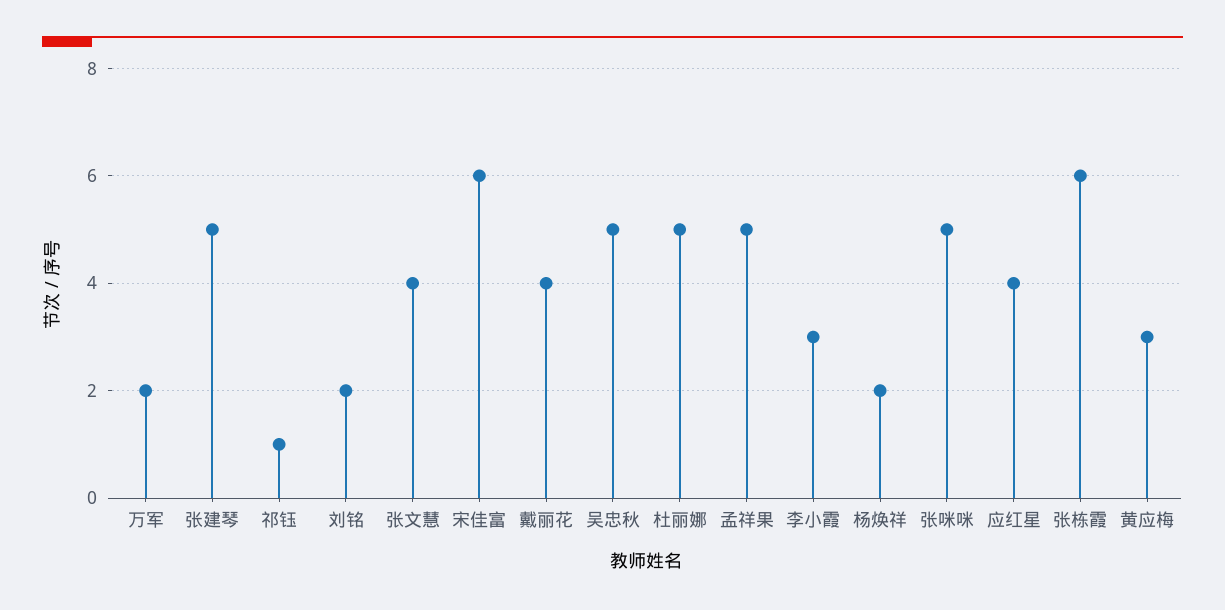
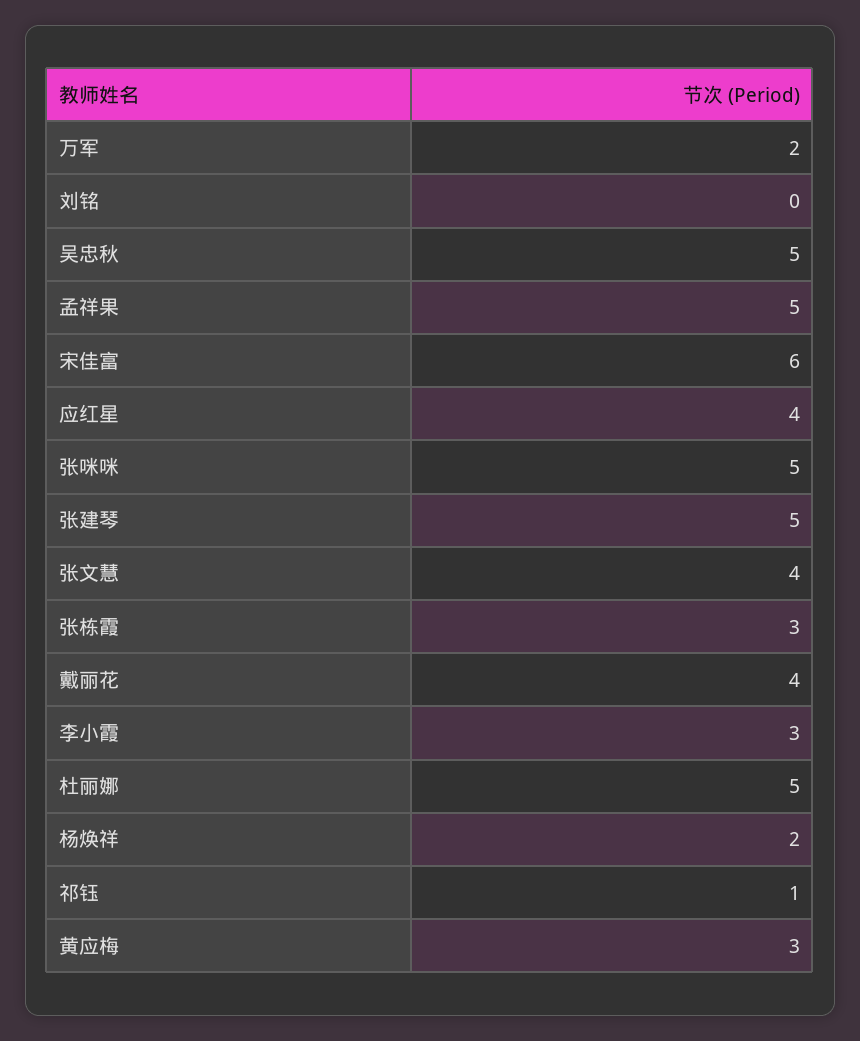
刘铭: 2 -> 0
张栋霞: 6 -> 3

